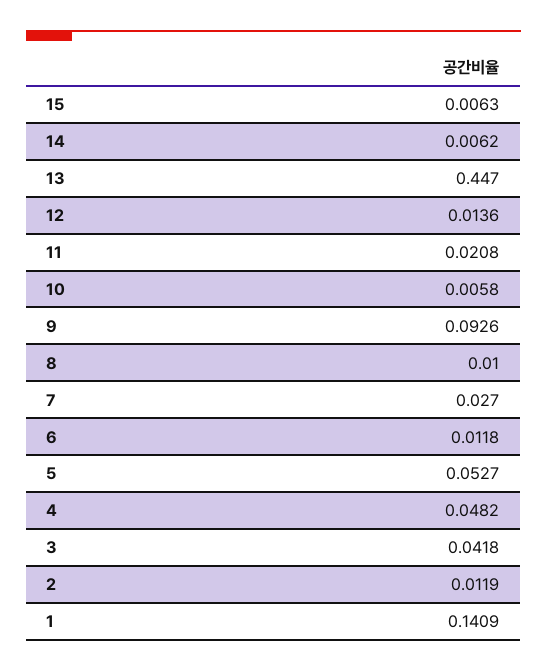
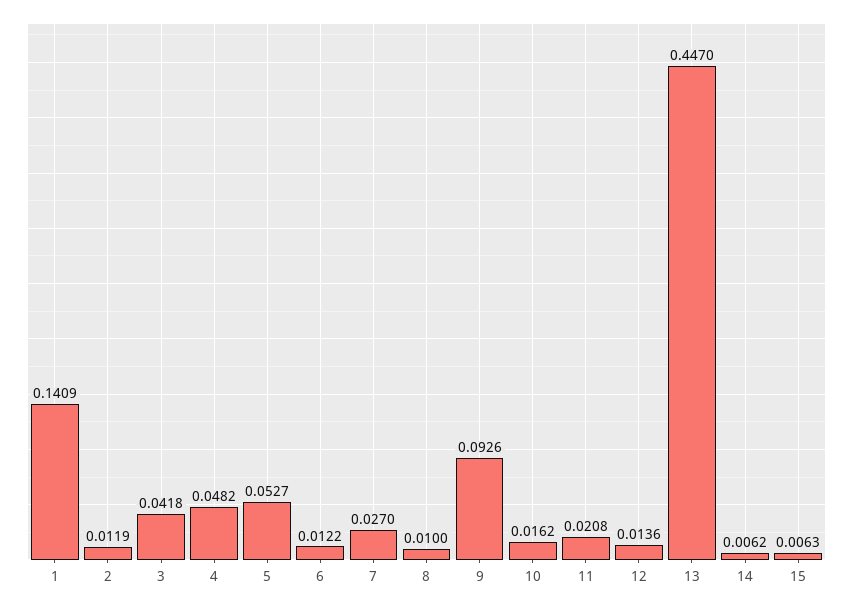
10: 0.0058 -> 0.0162
6: 0.0118 -> 0.0122

